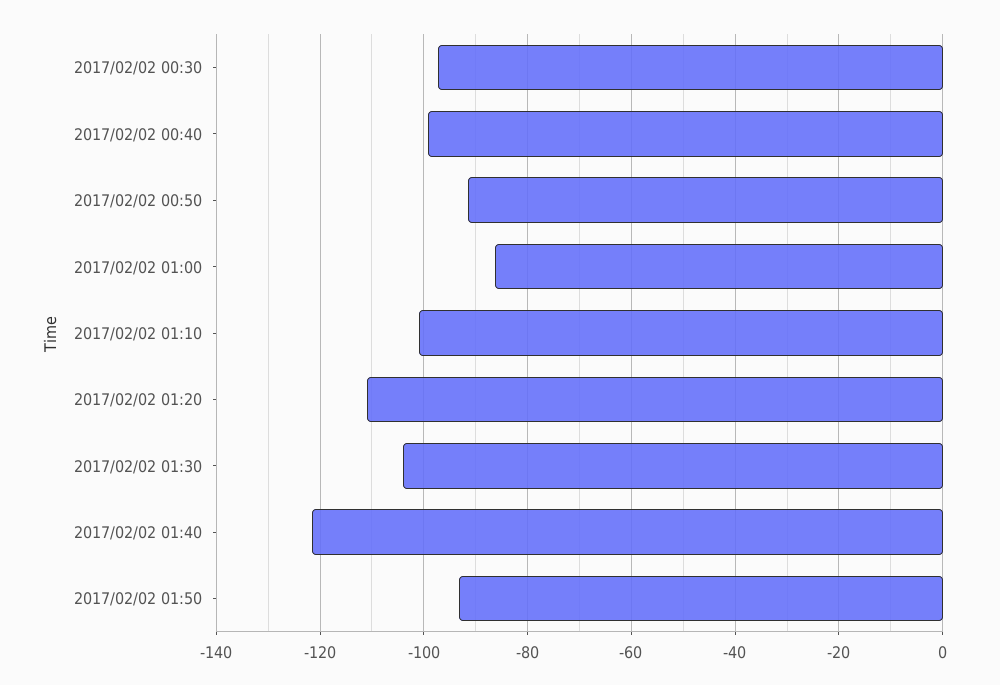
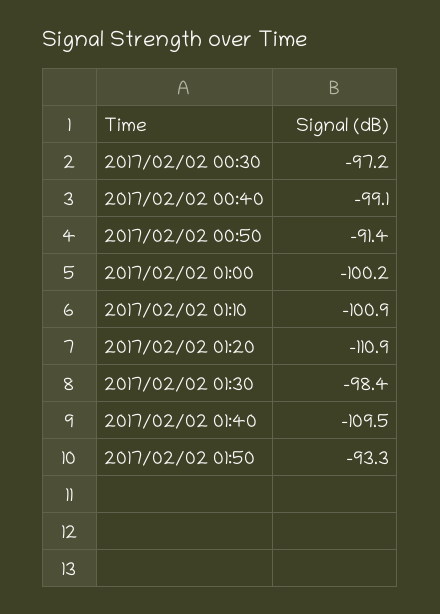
2017/02/02 01:00: -86 -> -100.2
2017/02/02 01:30: -104 -> -98.4
2017/02/02 01:40: -122 -> -109.5

